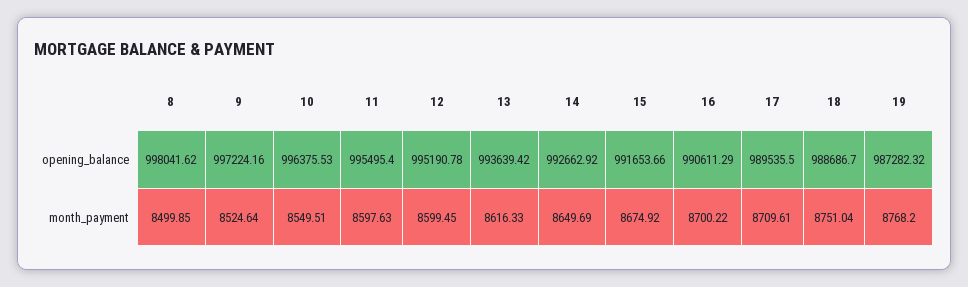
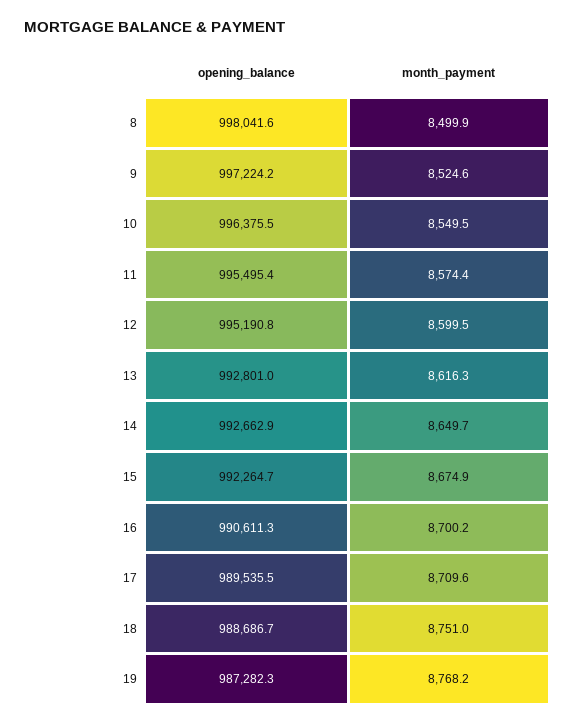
13, opening_balance: 993639.42 -> 992801
15, opening_balance: 991653.66 -> 992264.7
11, month_payment: 8597.63 -> 8574.4

